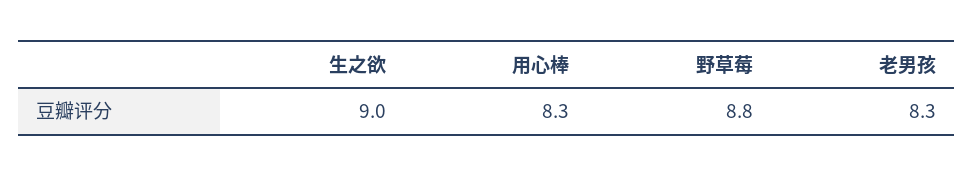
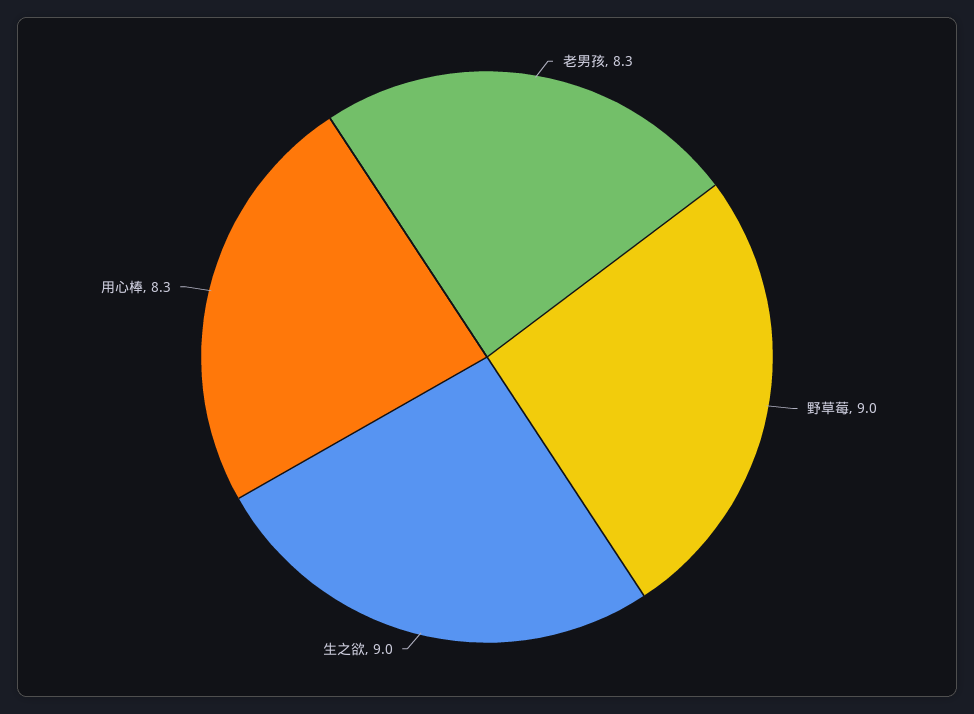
野草莓: 8.8 -> 9

